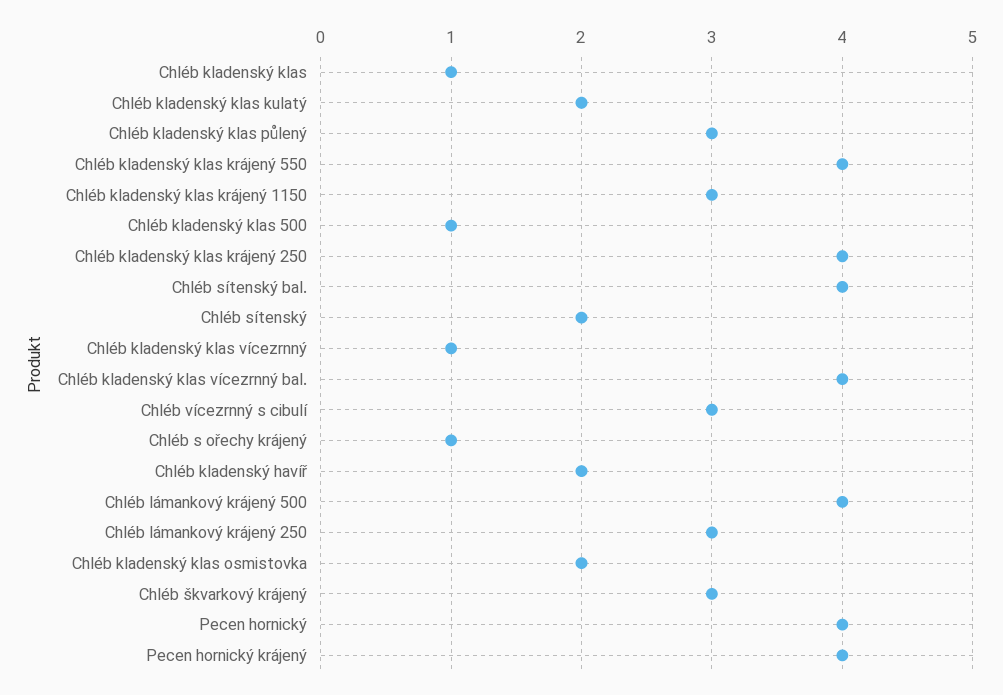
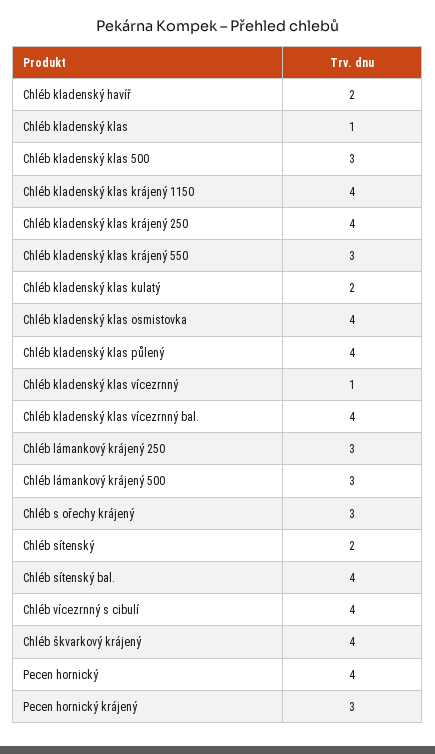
Chléb kladenský klas půlený: 3 -> 4
Chléb kladenský klas krájený 550: 4 -> 3
Chléb kladenský klas krájený 1150: 3 -> 4
Chléb kladenský klas 500: 1 -> 3
Chléb vícezrnný s cibulí: 3 -> 4
Chléb s ořechy krájený: 1 -> 3
Chléb lámankový krájený 500: 4 -> 3
Chléb kladenský klas osmistovka: 2 -> 4
Chléb škvarkový krájený: 3 -> 4
Pecen hornický krájený: 4 -> 3

